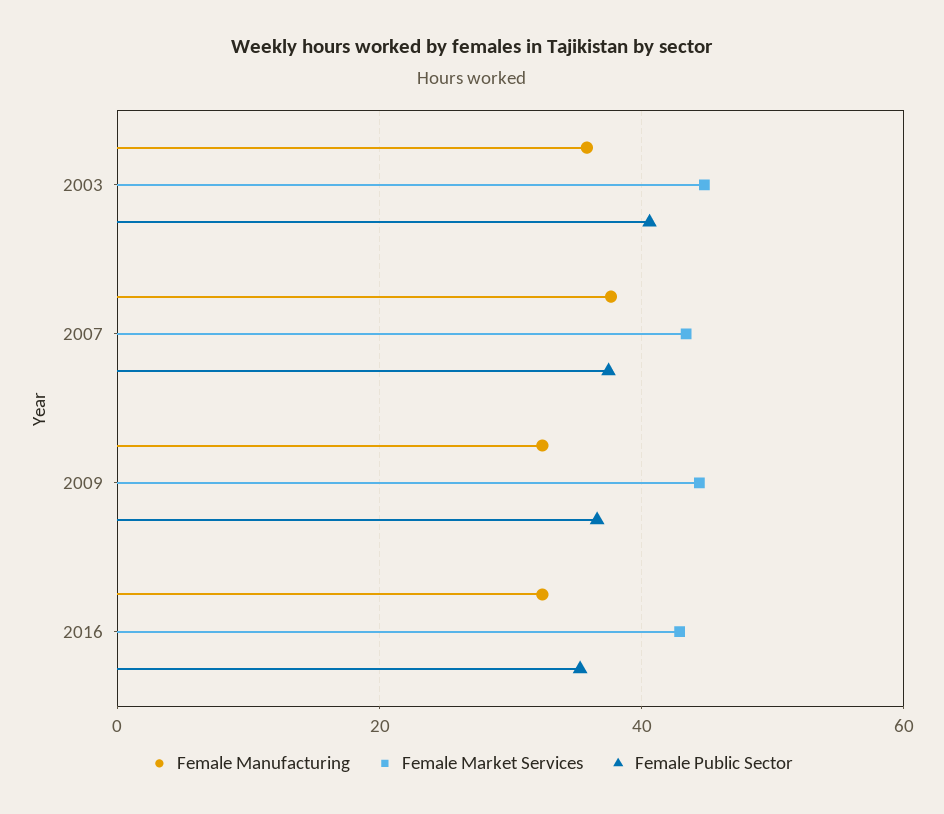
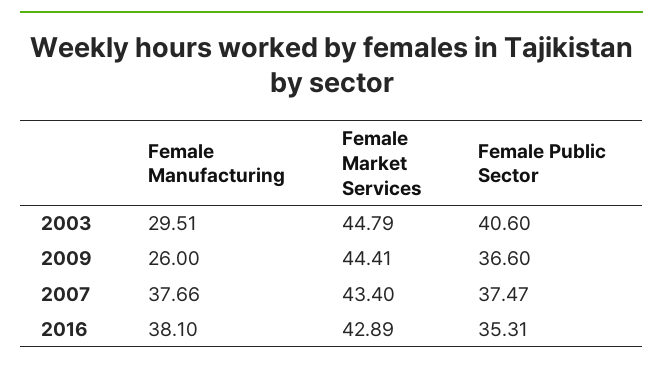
Female Manufacturing, 2003: 36 -> 29.51
Female Manufacturing, 2009: 32 -> 26
Female Manufacturing, 2016: 32 -> 38.1

